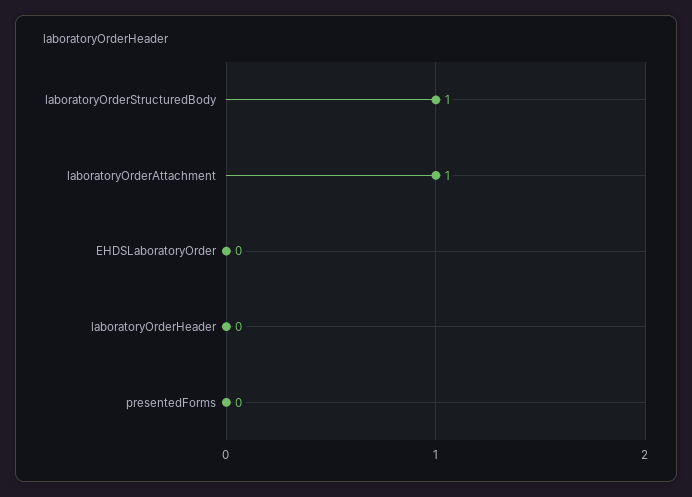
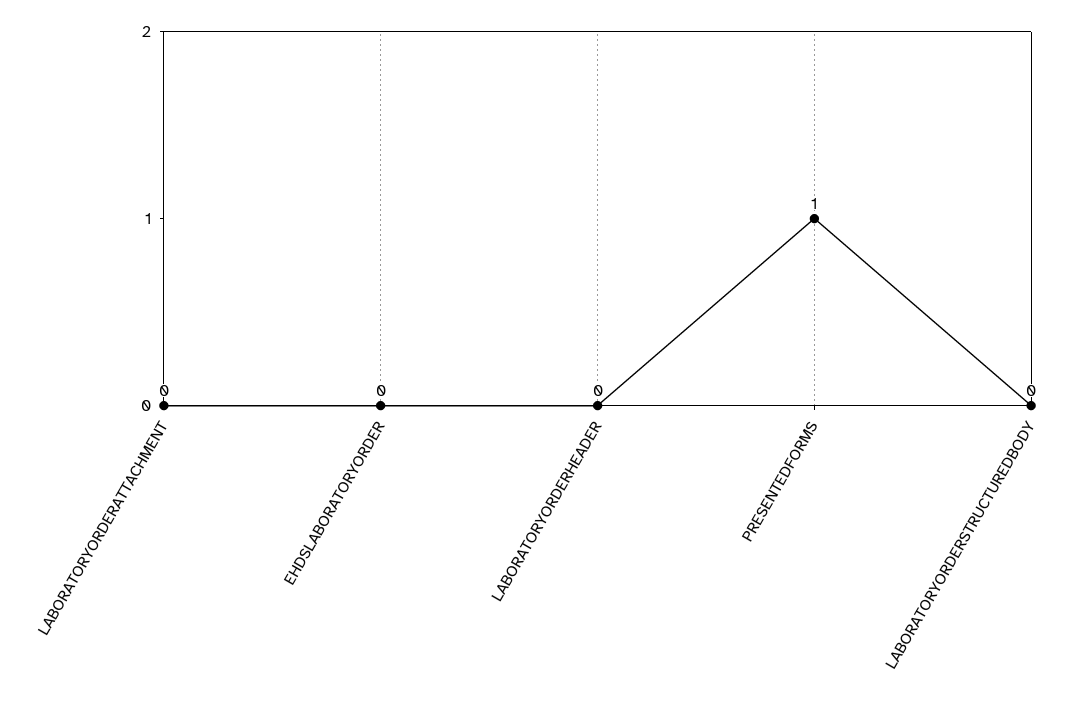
laboratoryOrderStructuredBody: 1 -> 0
laboratoryOrderAttachment: 1 -> 0
presentedForms: 0 -> 1

